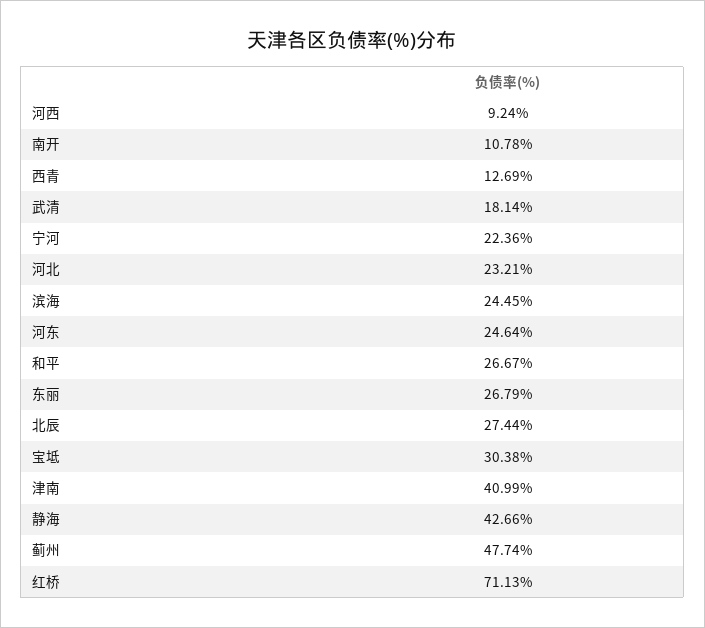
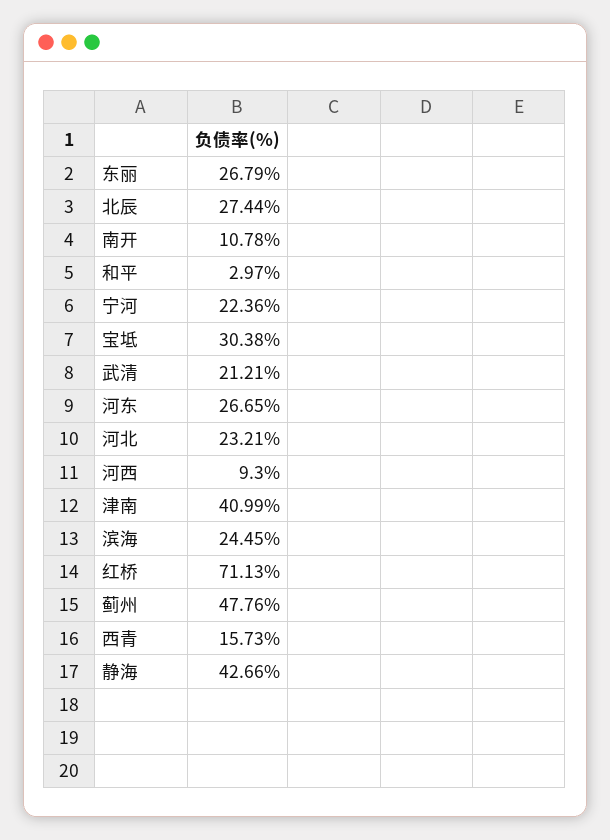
河西: 9.24 -> 9.3
西青: 12.69 -> 15.73
武清: 18.14 -> 21.21
河东: 24.64 -> 26.65
和平: 26.67 -> 2.97
蓟州: 47.74 -> 47.76

